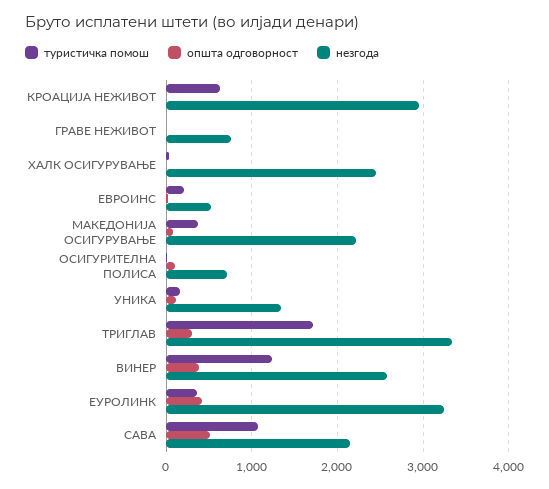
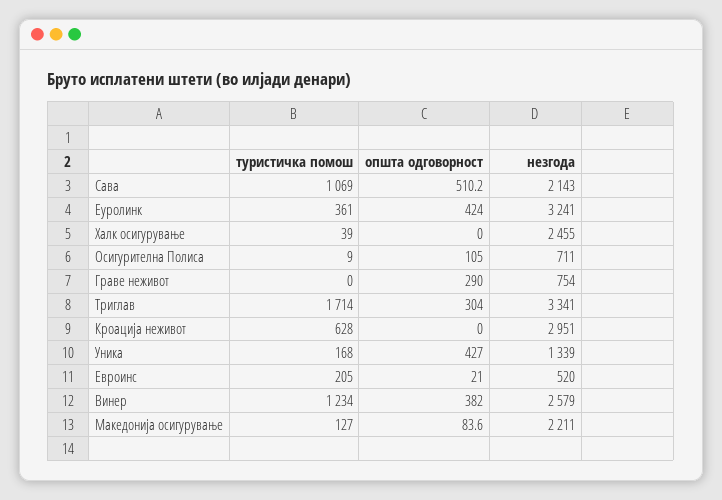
општа одговорност, ГРАВЕ НЕЖИВОТ: 0 -> 290
туристичка помош, МАКЕДОНИЈА ОСИГУРУВАЊЕ: 400 -> 127
општа одговорност, УНИКА: 100 -> 427

